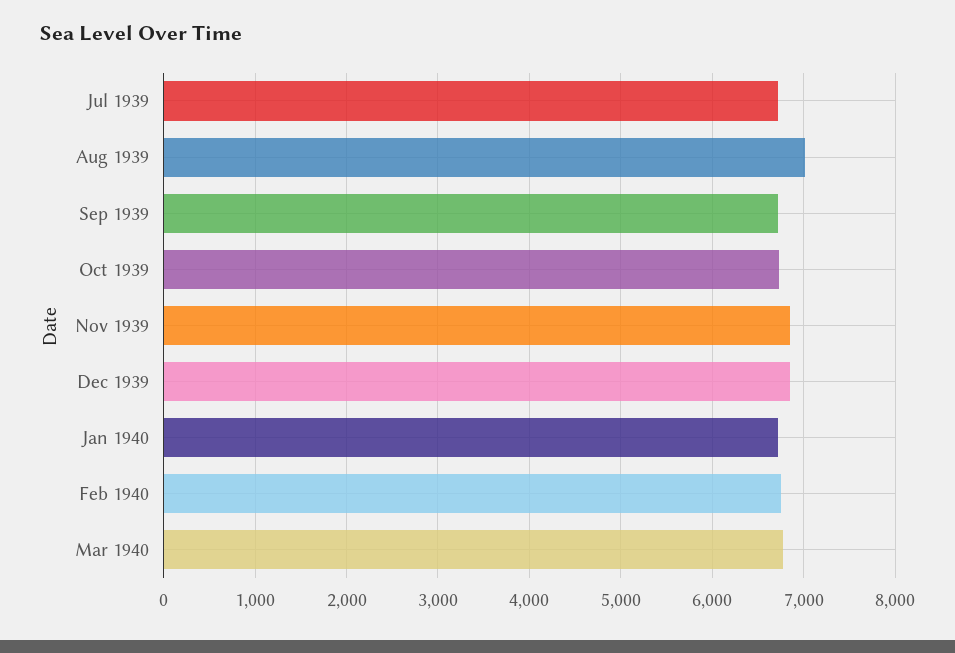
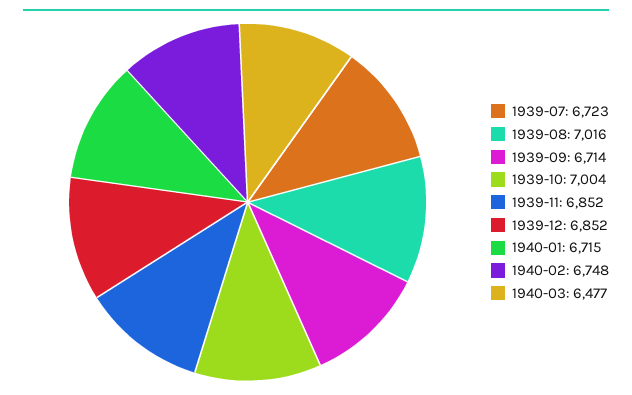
Oct 1939: 6700 -> 7004
Mar 1940: 6800 -> 6477

